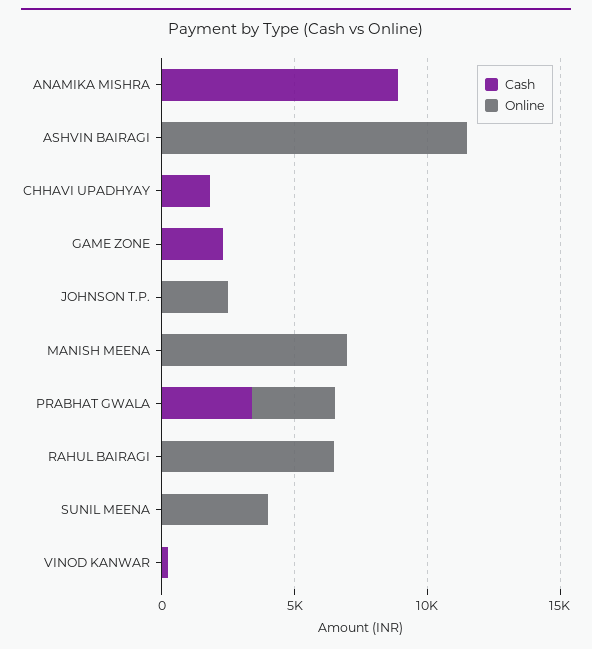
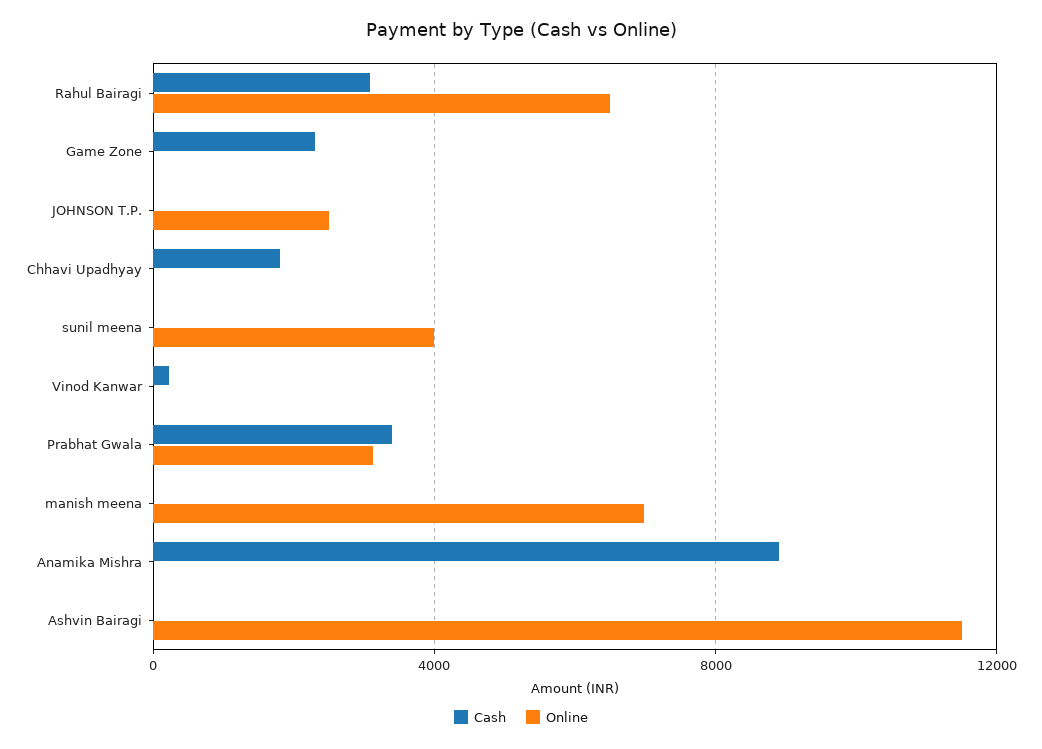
Cash, RAHUL BAIRAGI: 0 -> 3000

